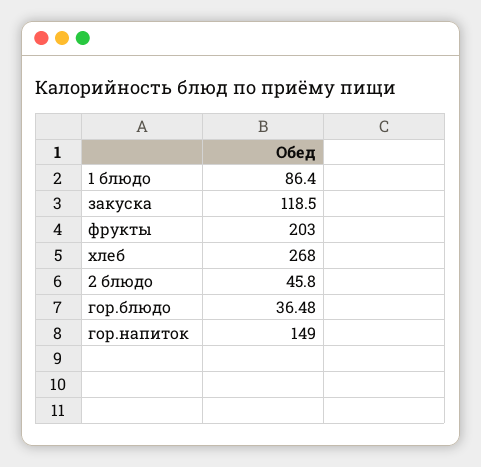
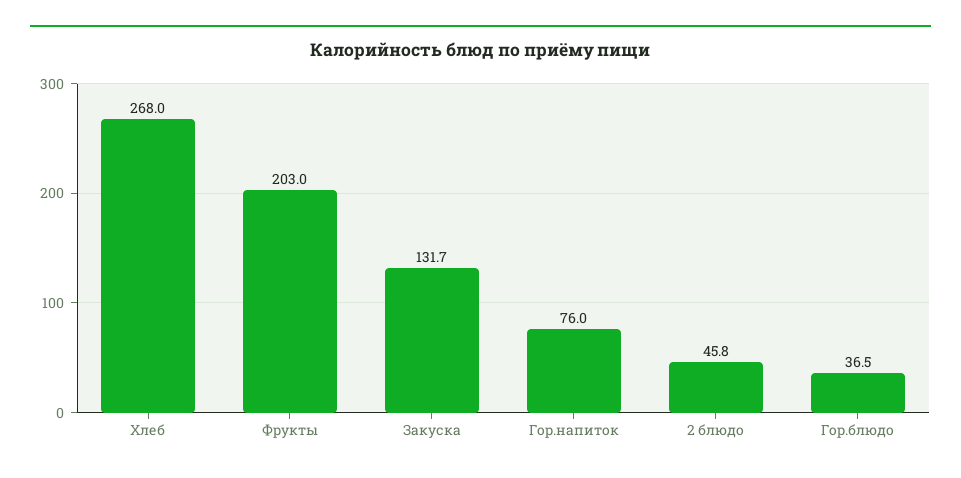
1 блюдо: 86.4 -> none
закуска: 118.5 -> 131.7
гор.напиток: 149 -> 76

